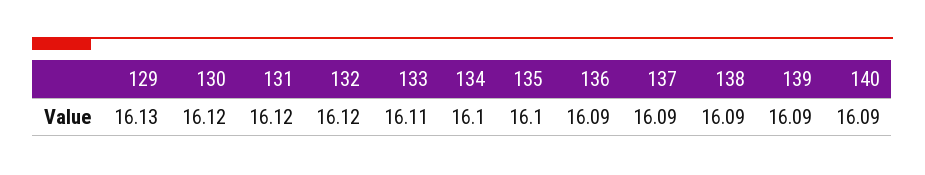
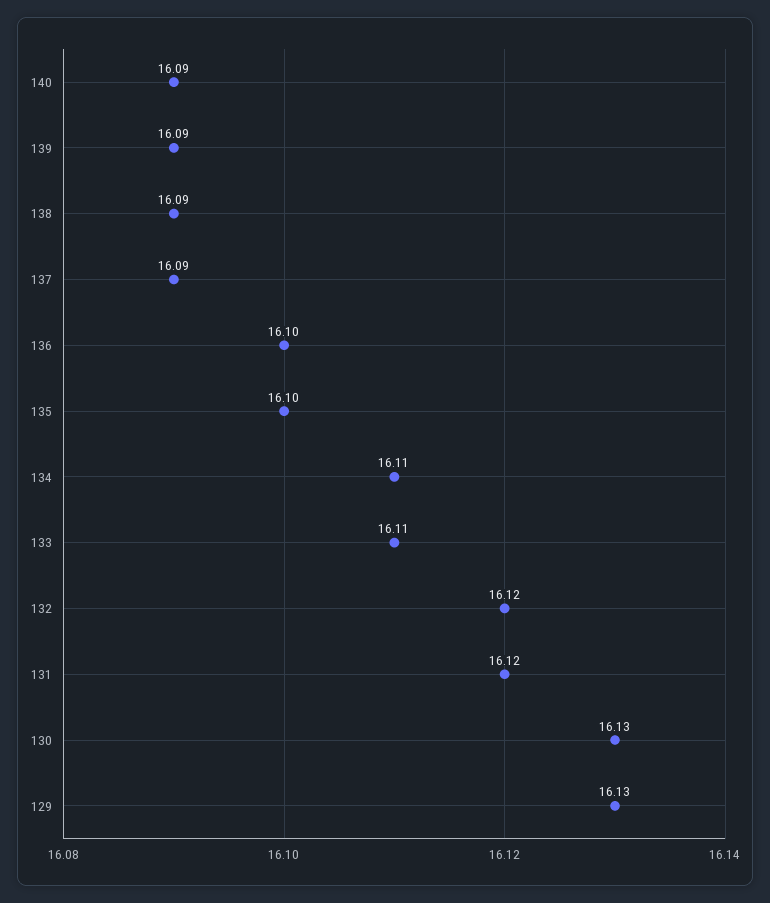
130: 16.12 -> 16.13
134: 16.1 -> 16.11
136: 16.09 -> 16.1

